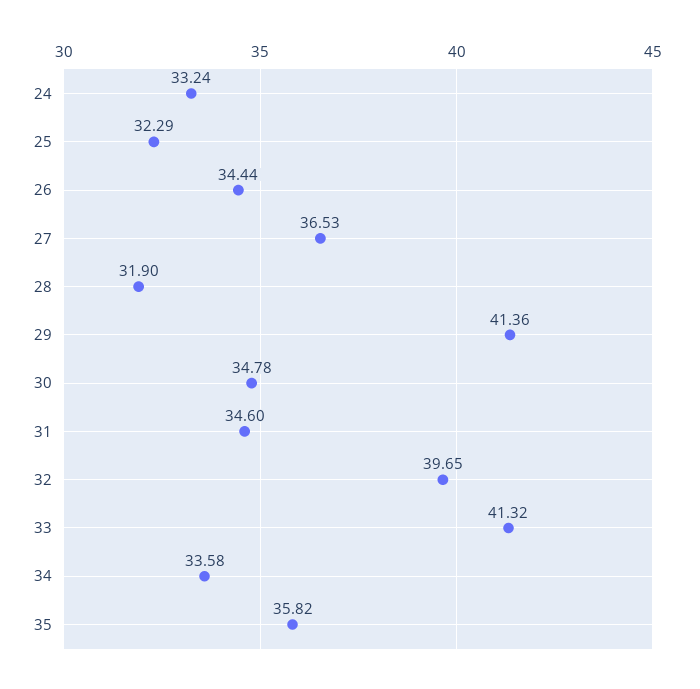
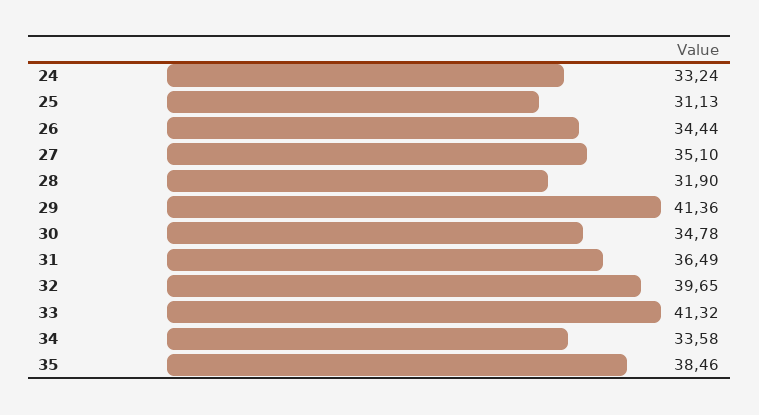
25: 32.29 -> 31.13
27: 36.53 -> 35.1
31: 34.6 -> 36.49
35: 35.82 -> 38.46

